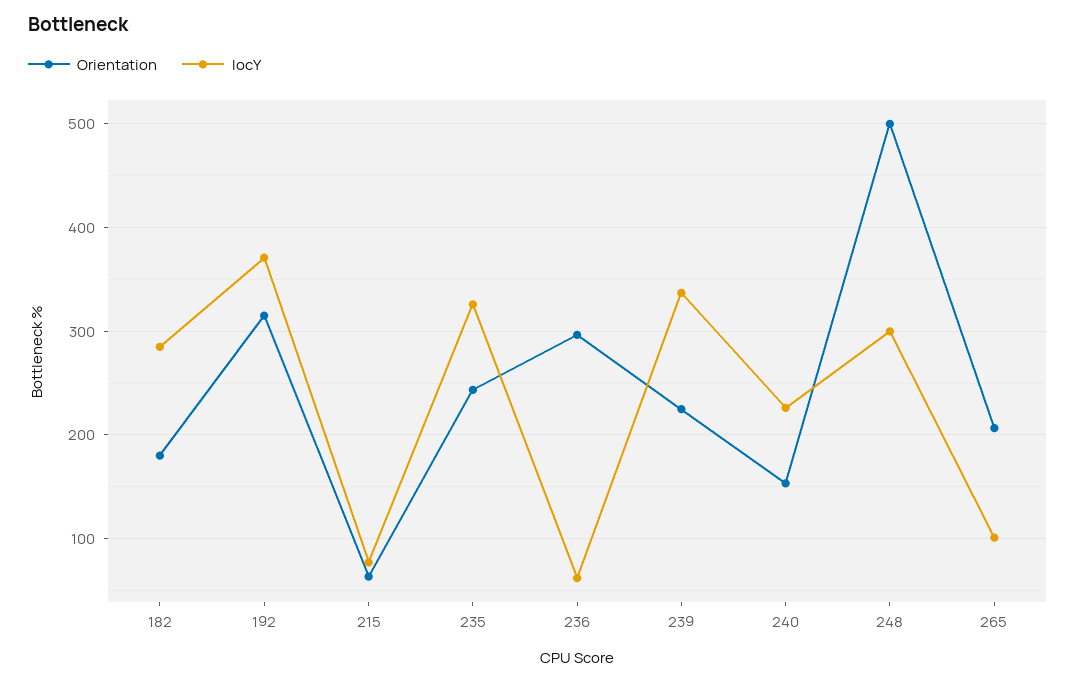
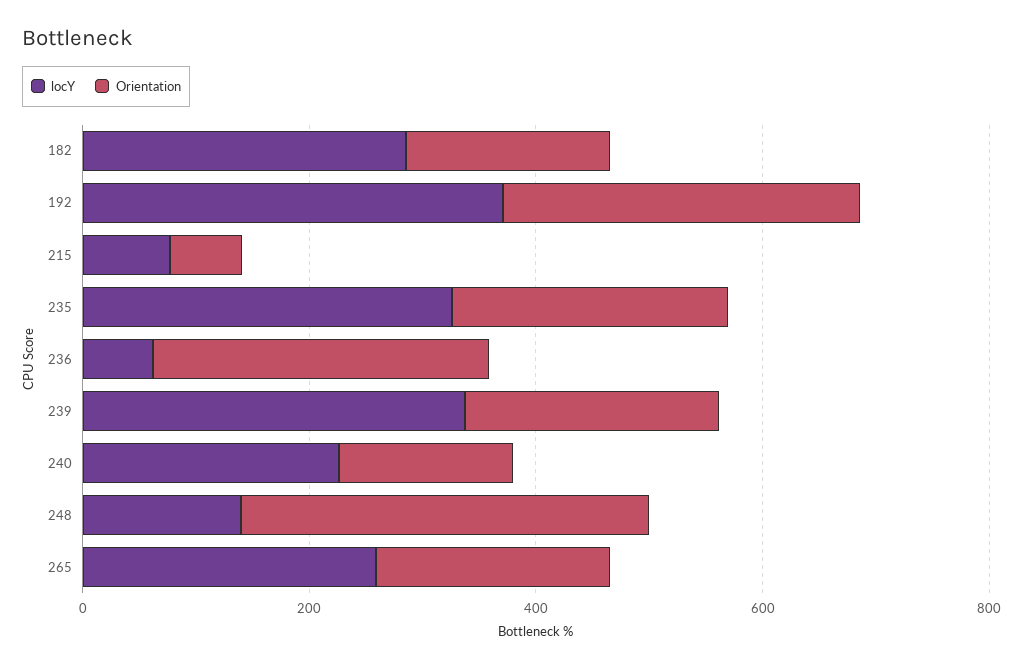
Orientation, 248: 500 -> 350
locY, 248: 300 -> 150
locY, 265: 100 -> 250

